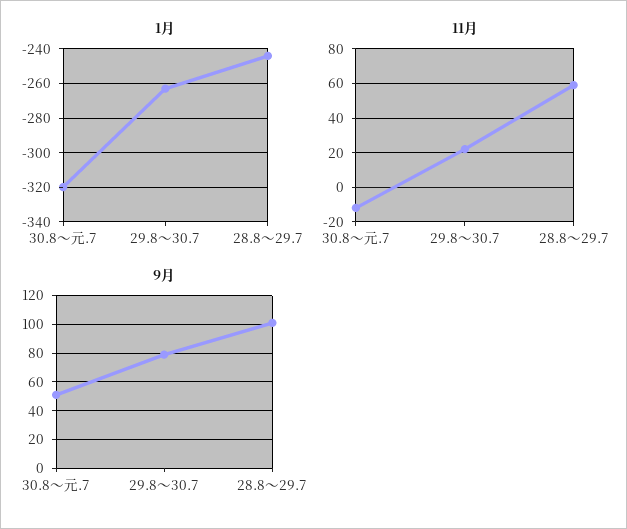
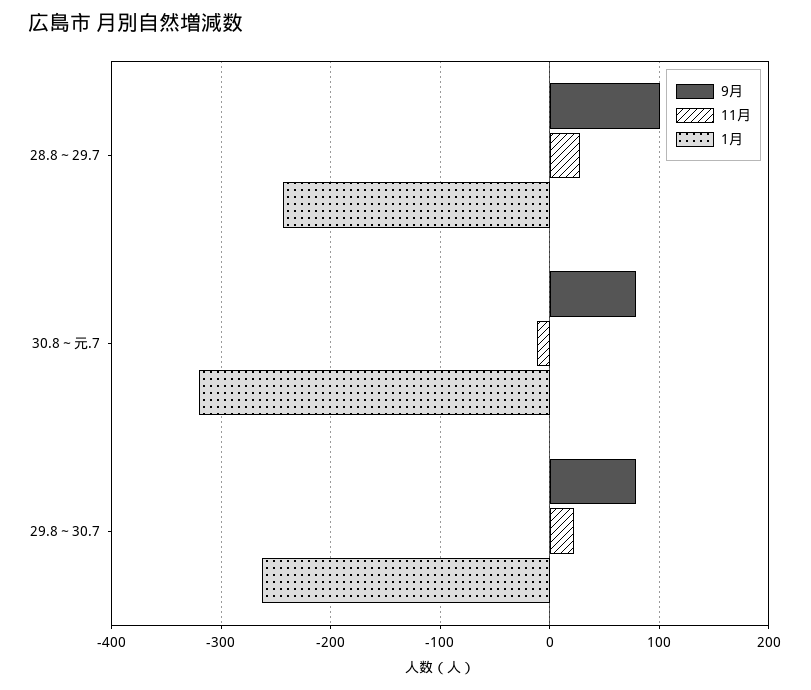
11月, 28.8～29.7: 60 -> 30
9月, 30.8～元.7: 50 -> 80

